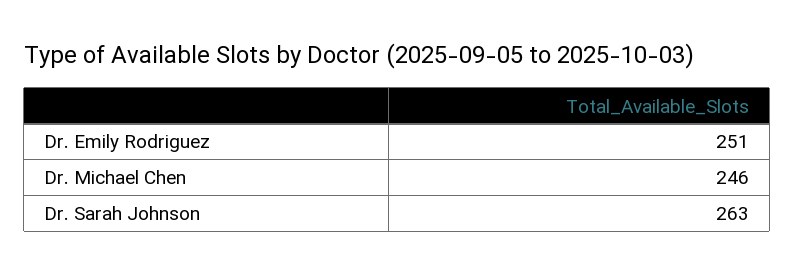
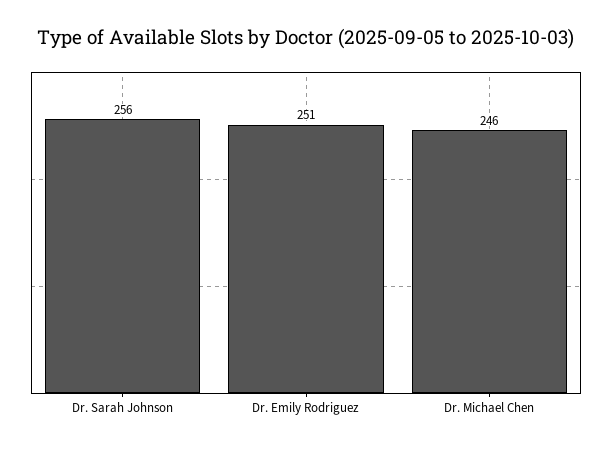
Dr. Sarah Johnson: 263 -> 256

